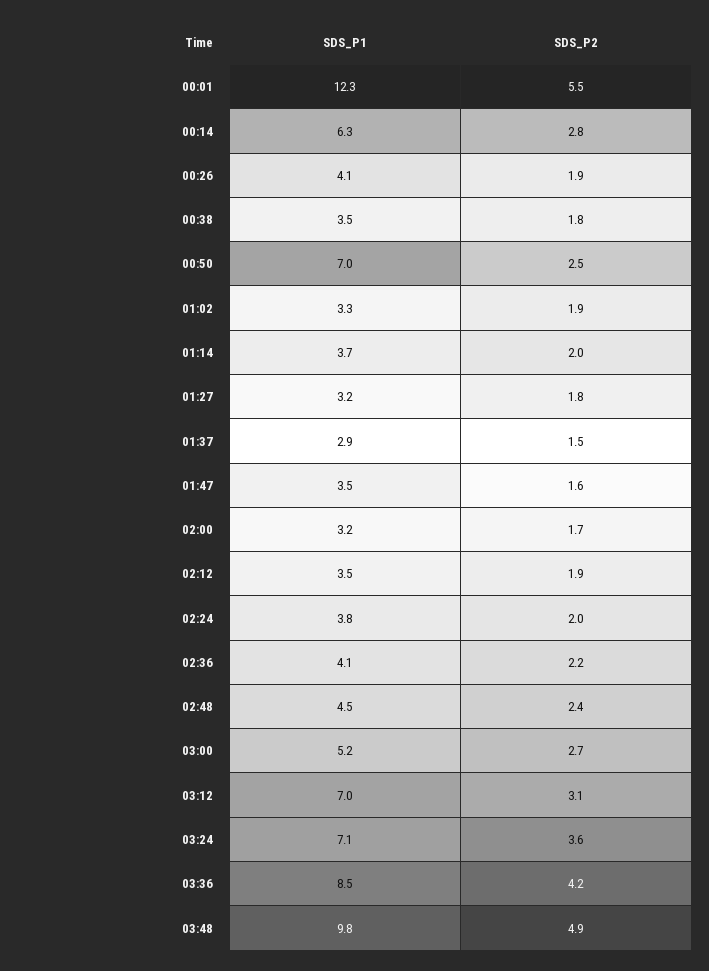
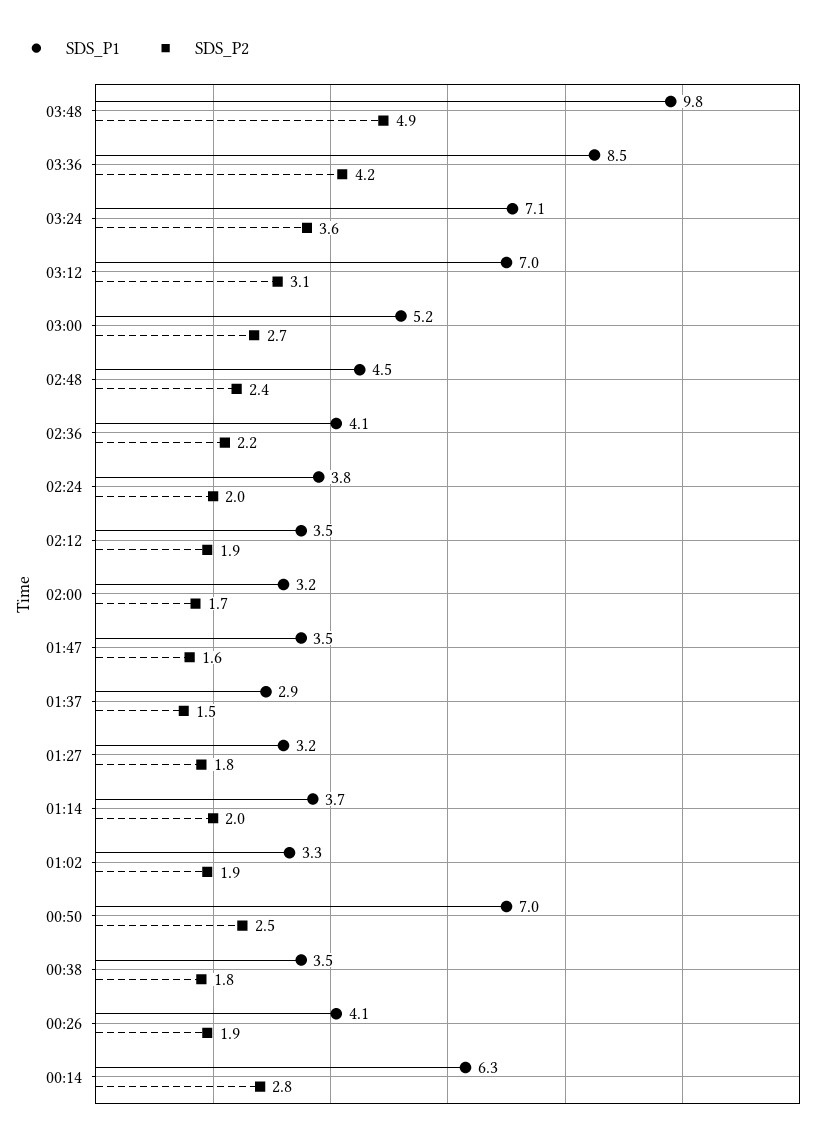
SDS_P1, 00:01: 12.3 -> none
SDS_P2, 00:01: 5.5 -> none

